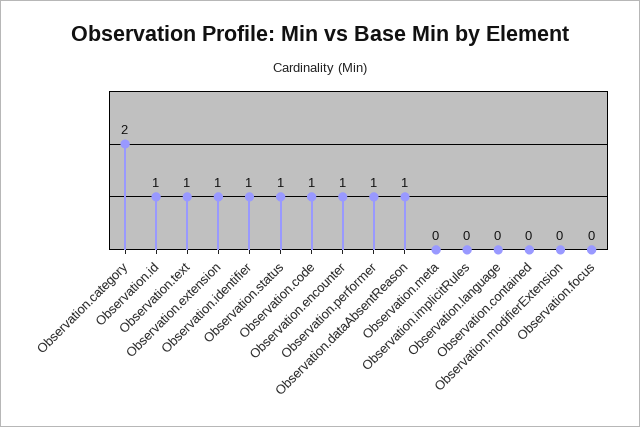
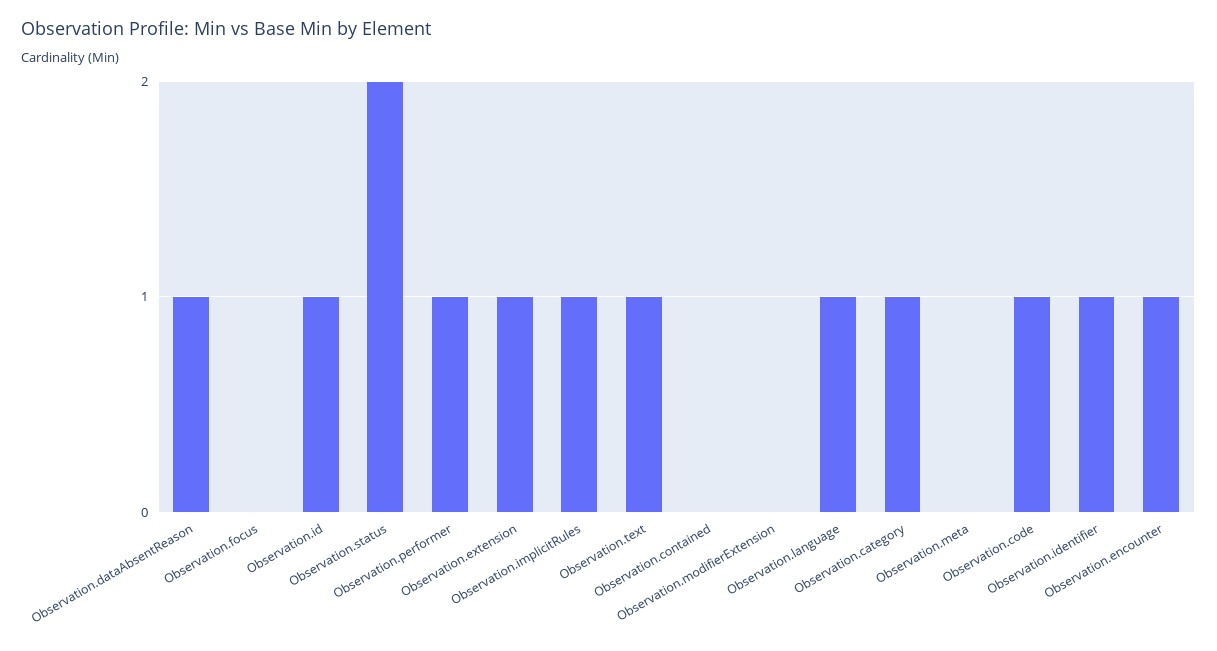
Observation.category: 2 -> 1
Observation.status: 1 -> 2
Observation.implicitRules: 0 -> 1
Observation.language: 0 -> 1

